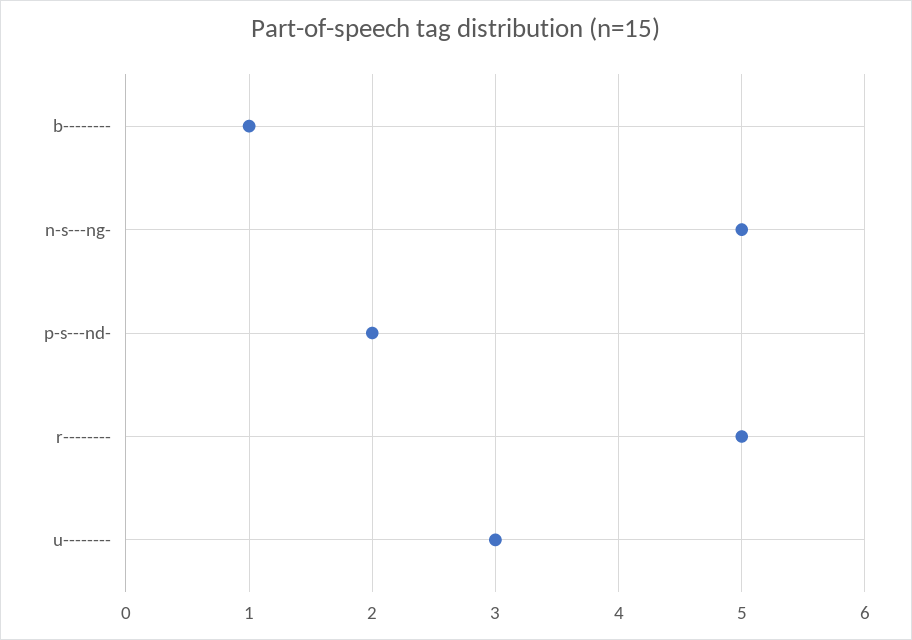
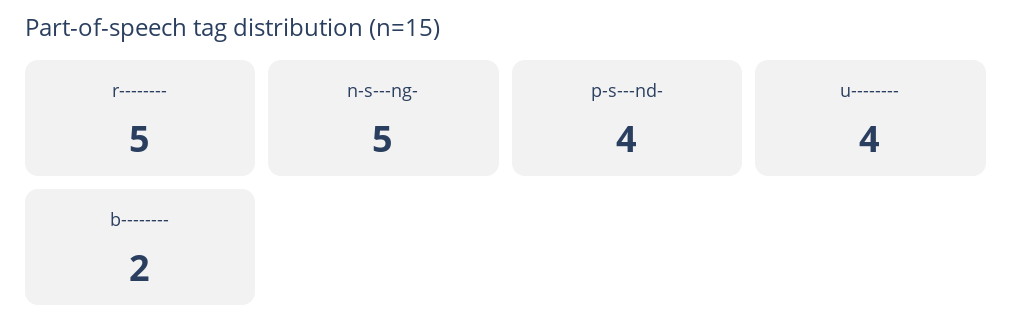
b--------: 1 -> 2
p-s---nd-: 2 -> 4
u--------: 3 -> 4

